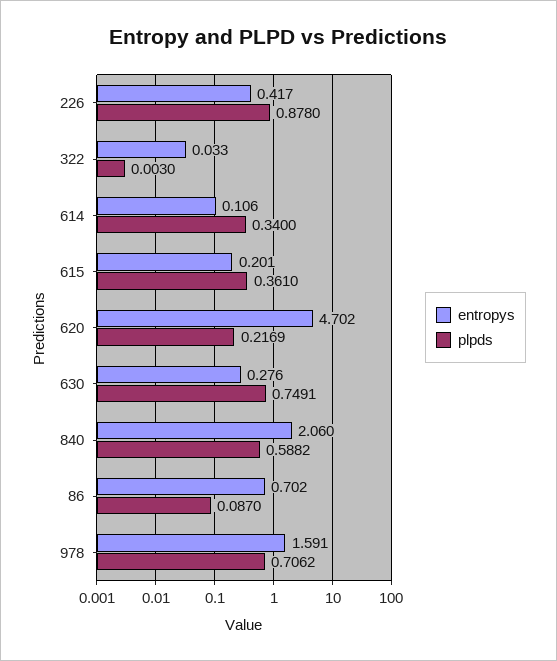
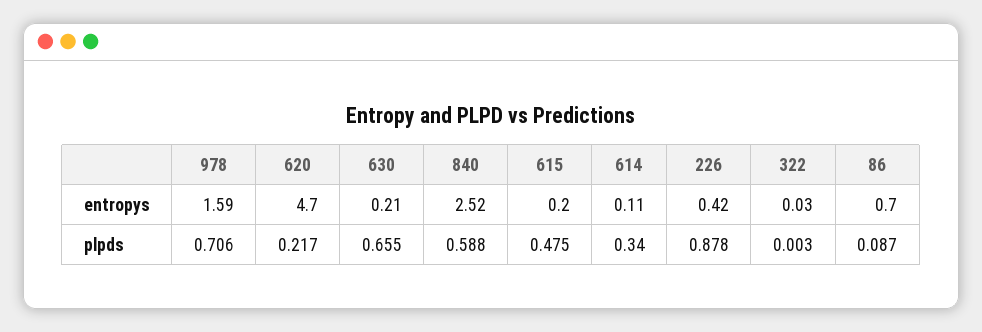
plpds, 615: 0.361 -> 0.475
entropys, 630: 0.276 -> 0.21
plpds, 630: 0.7491 -> 0.655
entropys, 840: 2.06 -> 2.52

